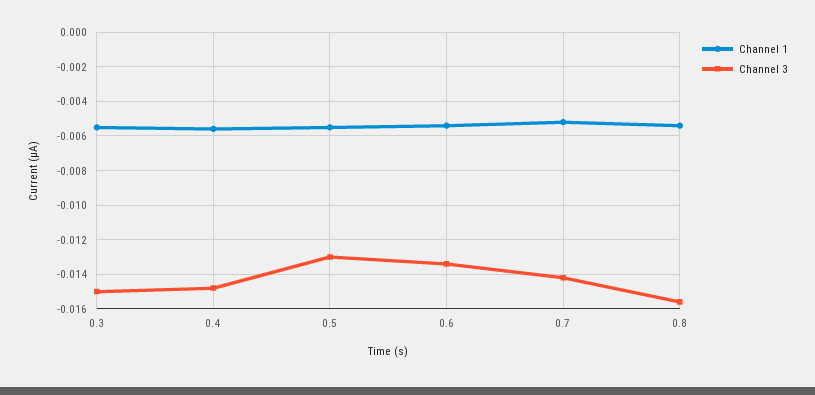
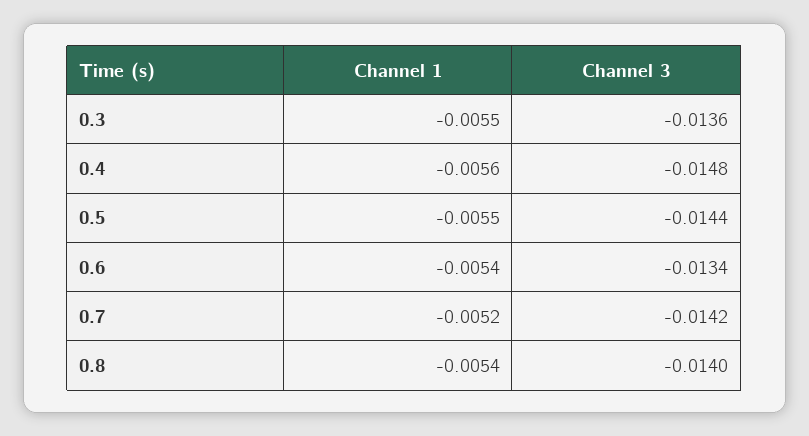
Channel 3, 0.3: -0.015 -> -0.0136
Channel 3, 0.5: -0.013 -> -0.0144
Channel 3, 0.8: -0.0155 -> -0.014

